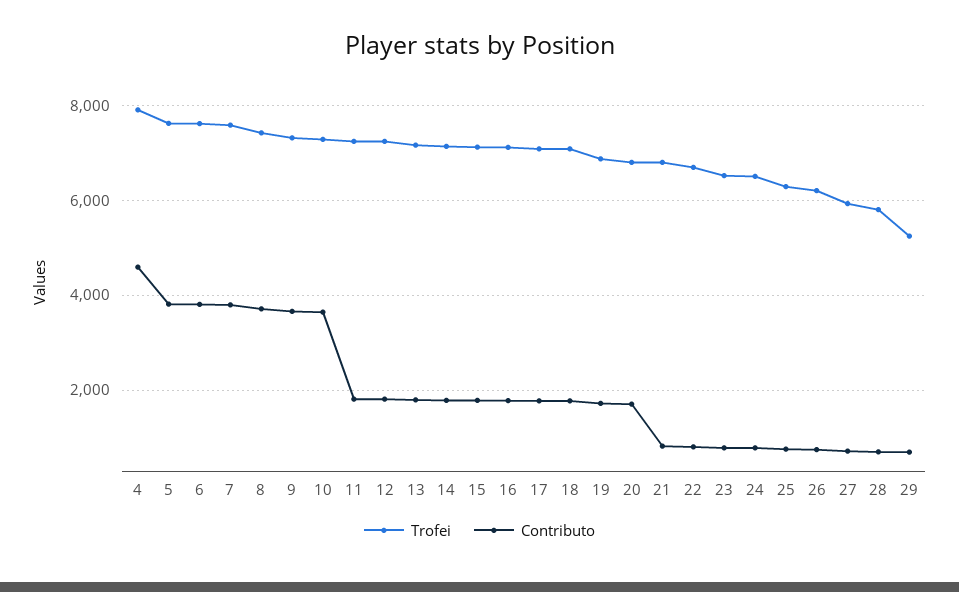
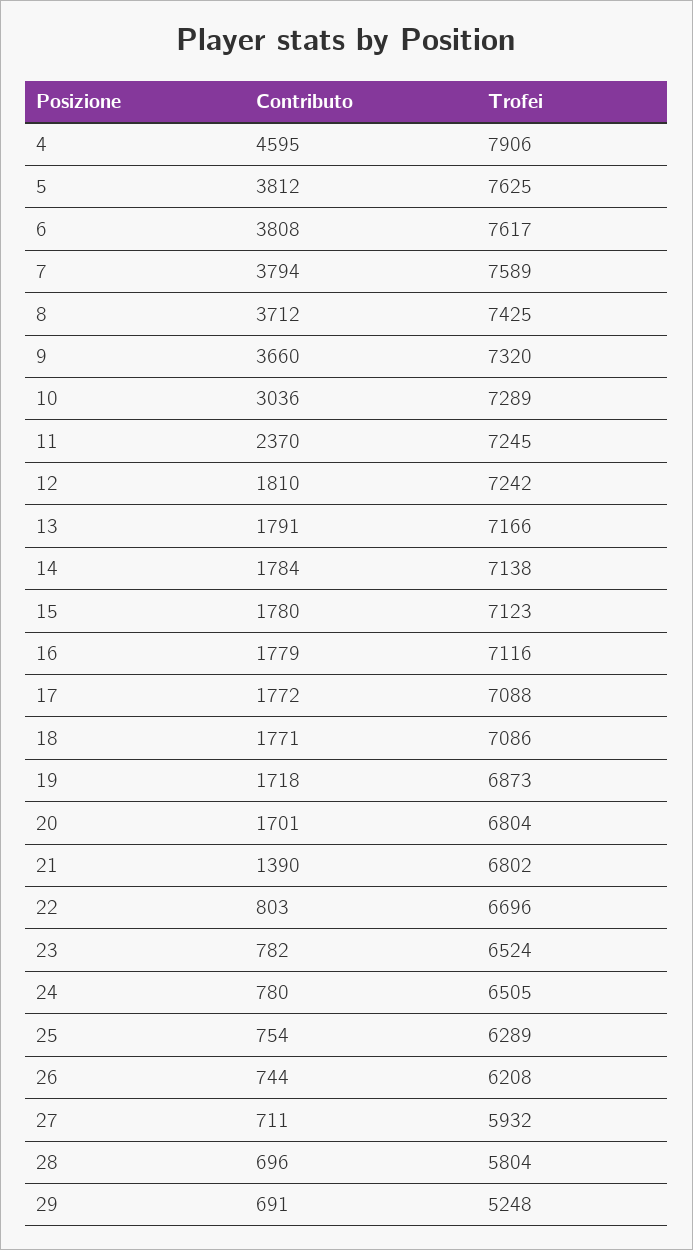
Contributo, 10: 3600 -> 3036
Contributo, 11: 1800 -> 2370
Contributo, 21: 800 -> 1390

